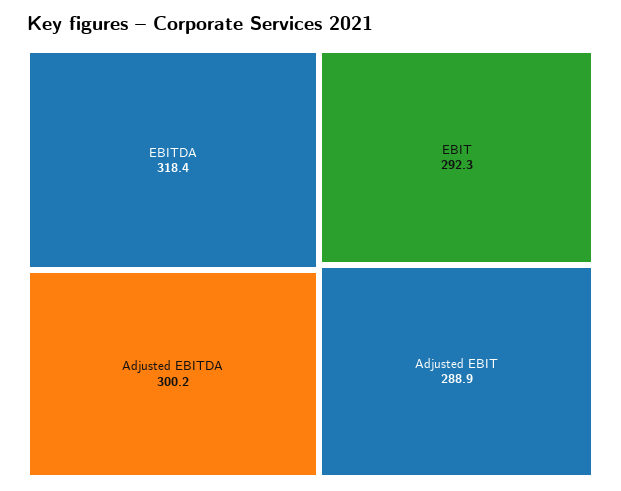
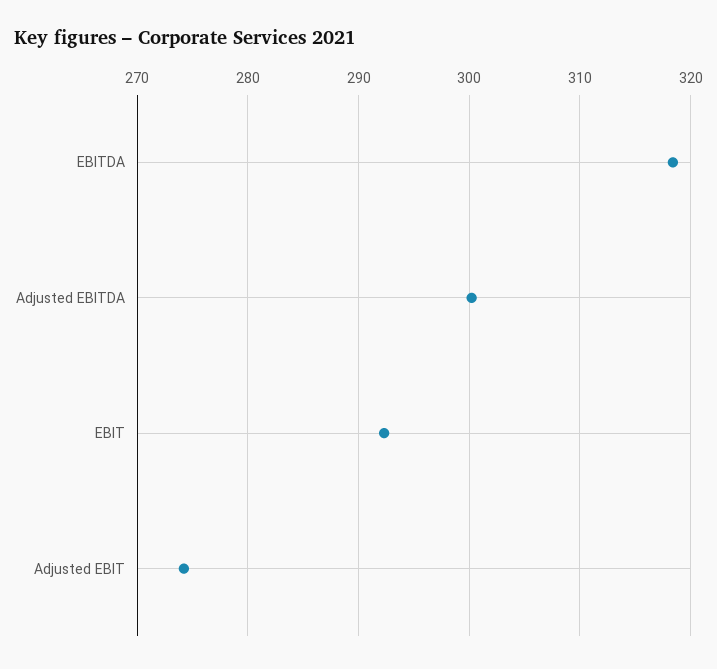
Adjusted EBIT: 288.9 -> 274

